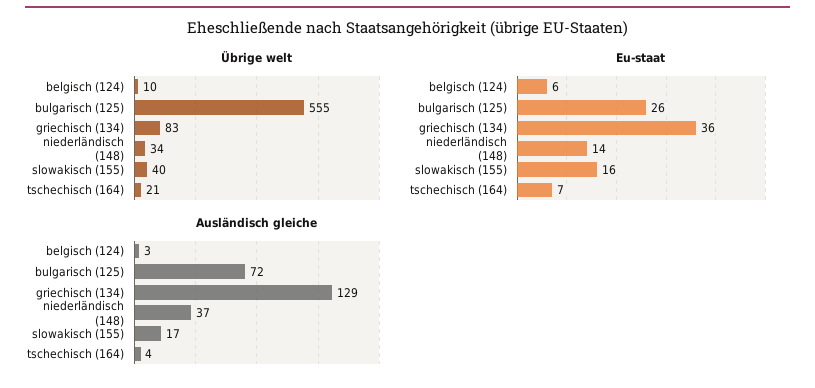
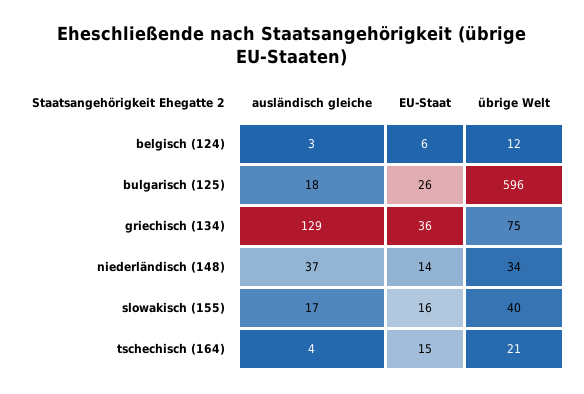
Übrige welt, belgisch (124): 10 -> 12
Übrige welt, bulgarisch (125): 555 -> 596
Übrige welt, griechisch (134): 83 -> 75
Eu-staat, tschechisch (164): 7 -> 15
Ausländisch gleiche, bulgarisch (125): 72 -> 18

